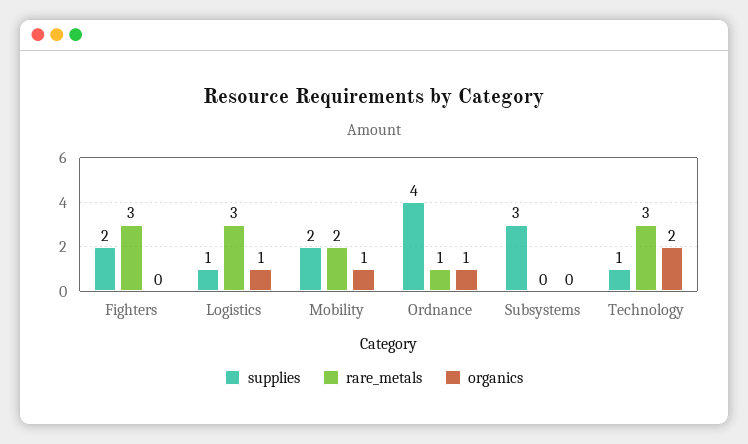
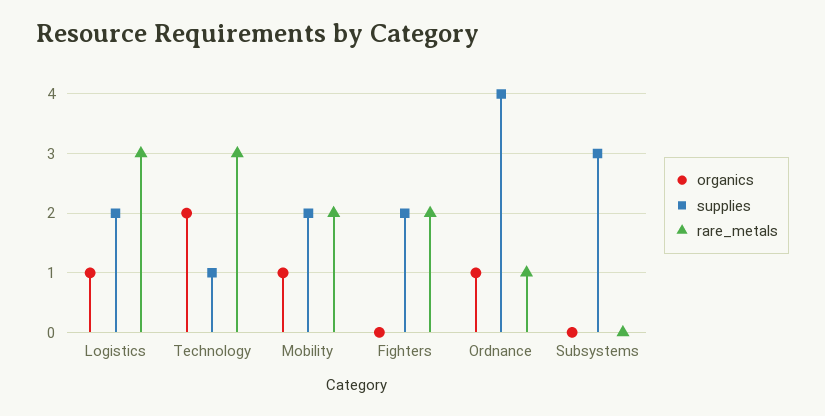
rare_metals, Fighters: 3 -> 2
supplies, Logistics: 1 -> 2

